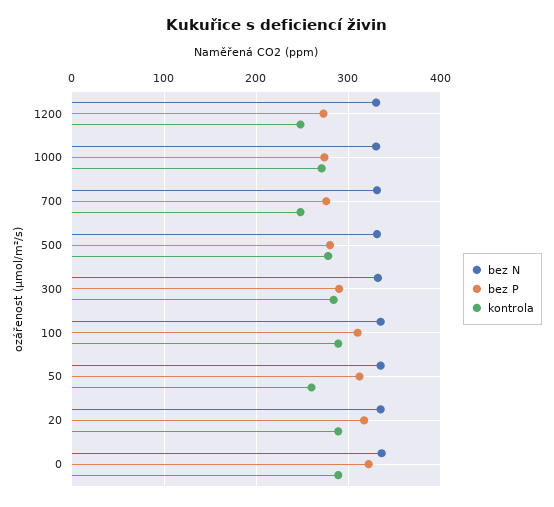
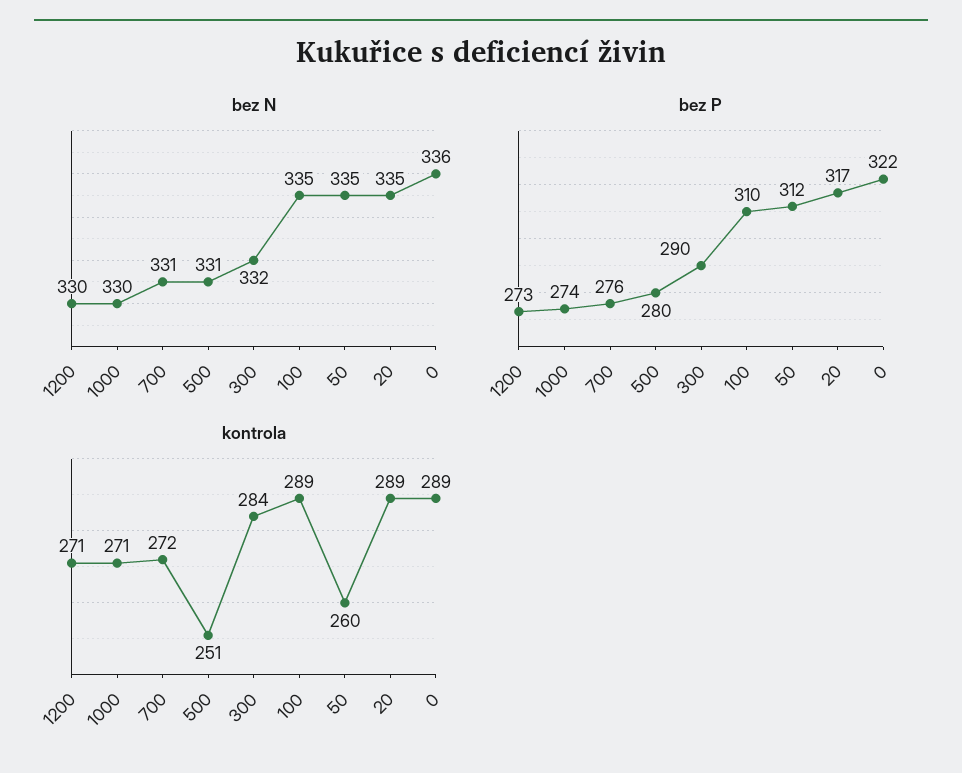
kontrola, 1200: 250 -> 271
kontrola, 700: 250 -> 272
kontrola, 500: 280 -> 251

